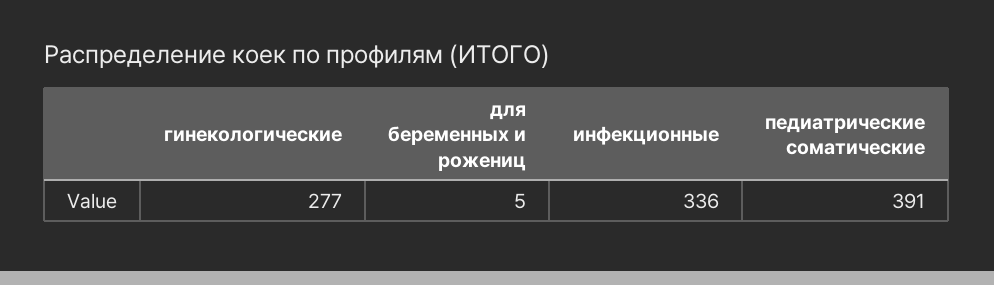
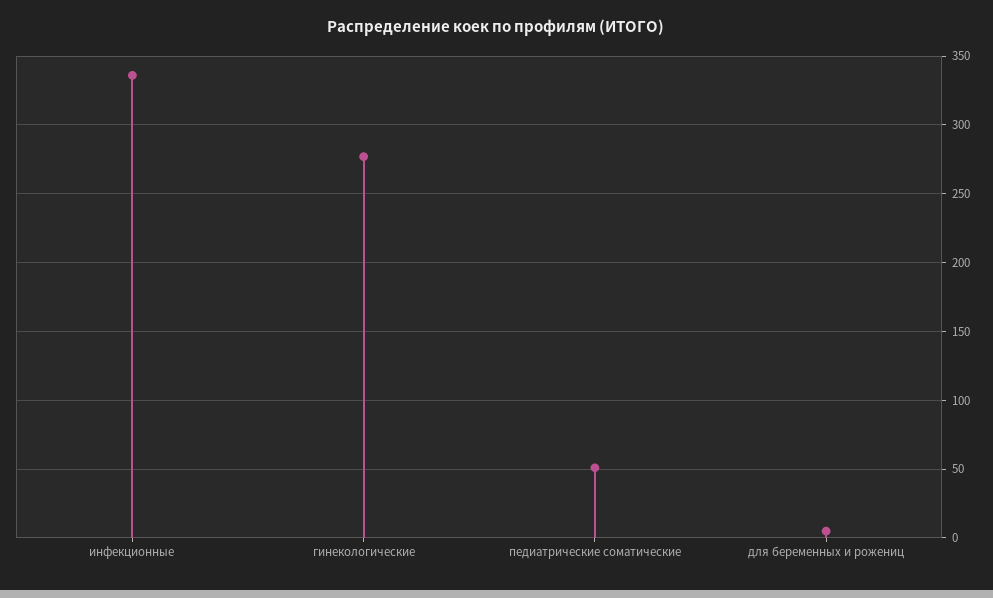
педиатрические соматические: 391 -> 50

